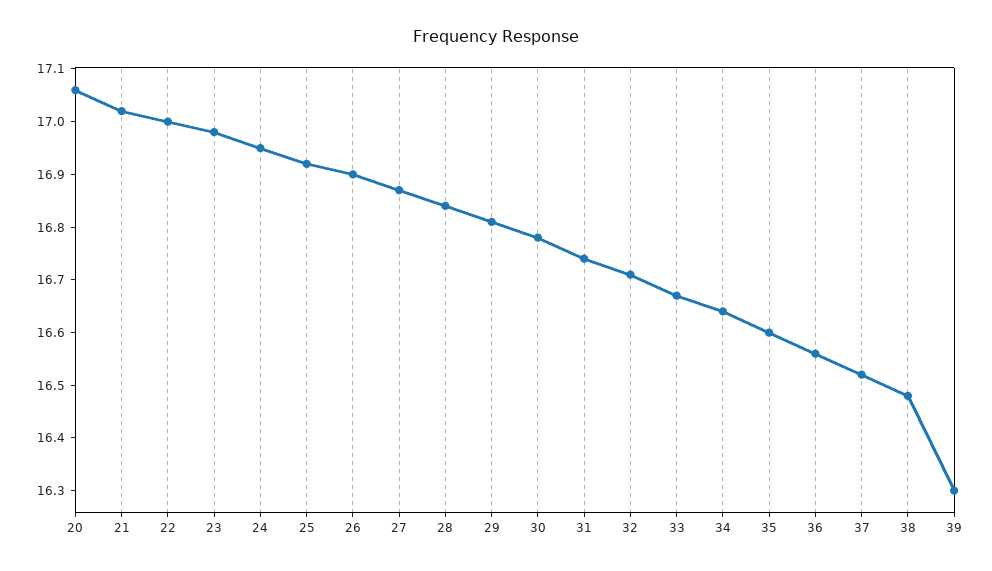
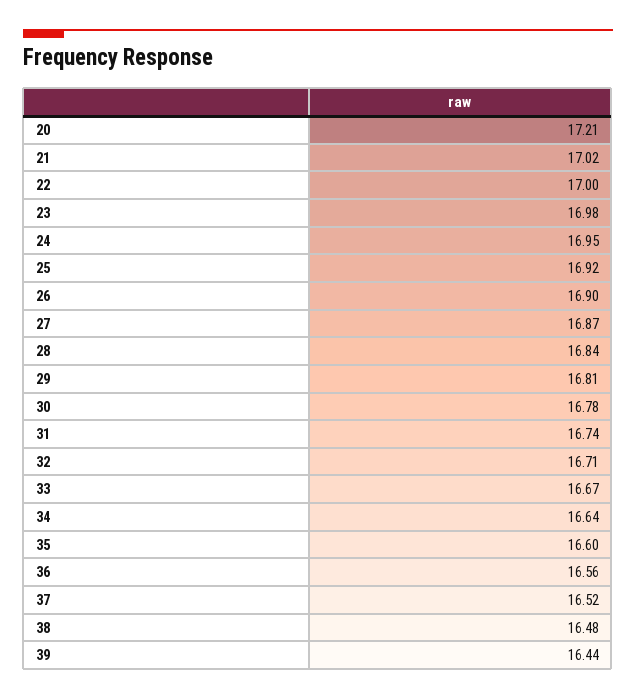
20: 17.05 -> 17.21
39: 16.3 -> 16.44

